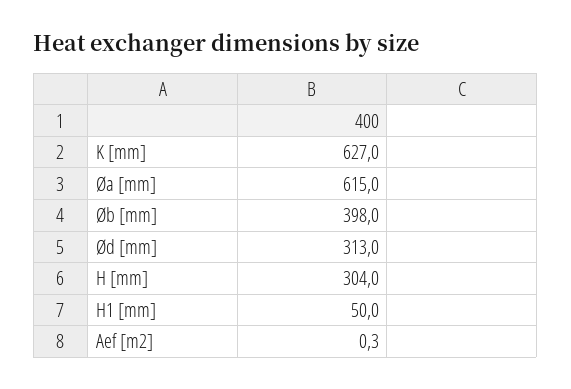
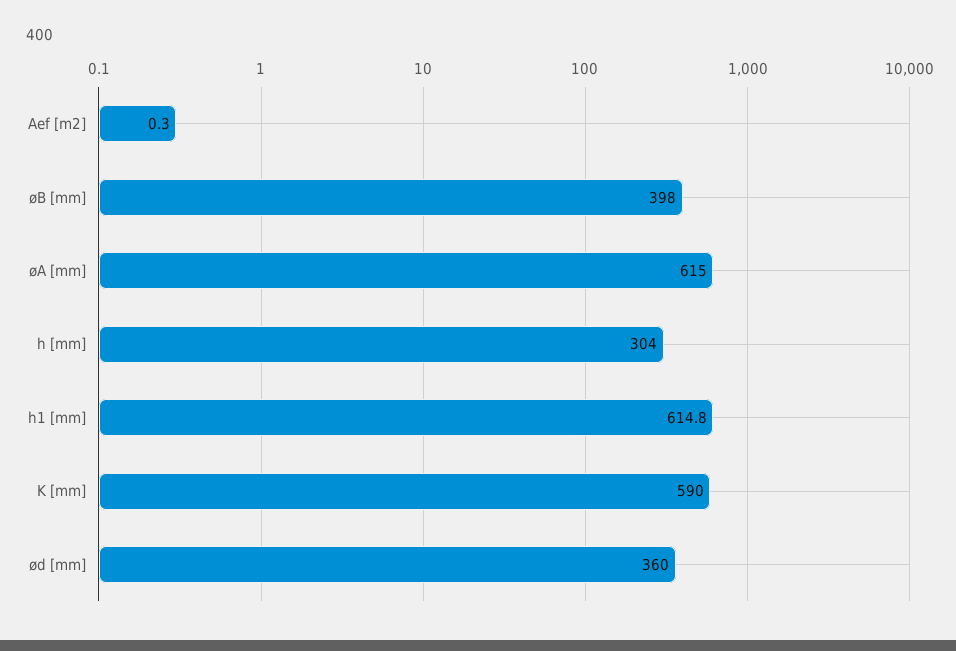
K [mm]: 627 -> 590
Ød [mm]: 313 -> 360
H1 [mm]: 50 -> 614.8

